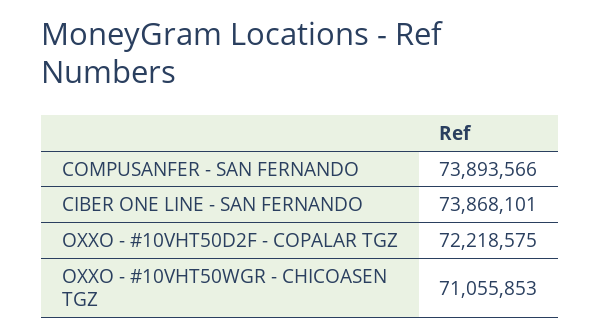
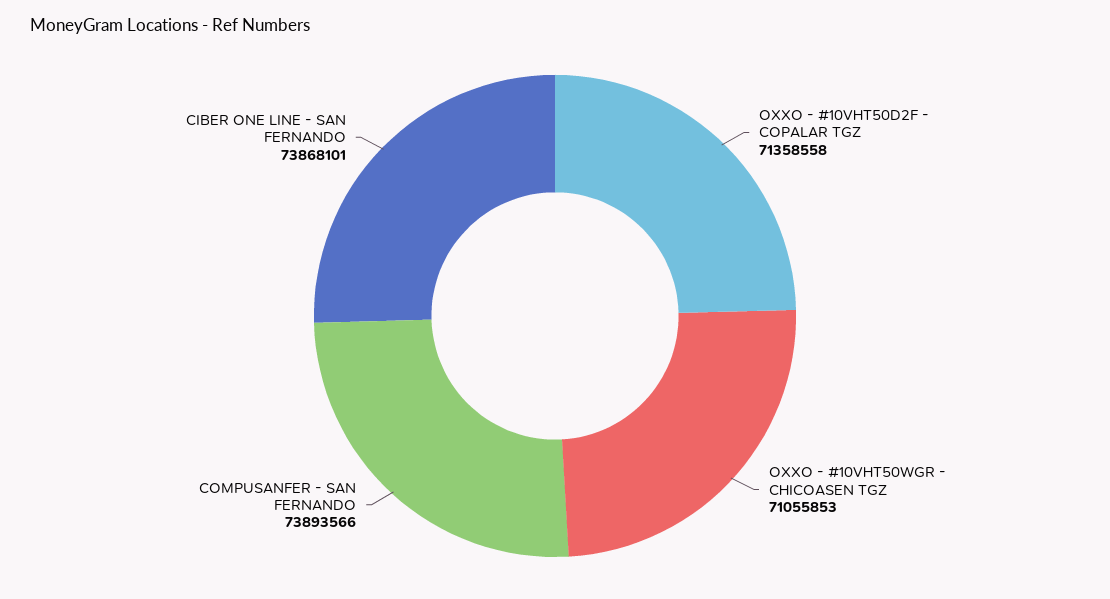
OXXO - #10VHT50D2F - COPALAR TGZ: 72218575 -> 71358558

